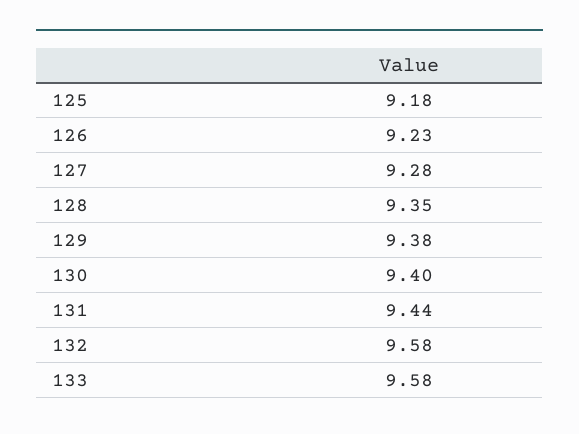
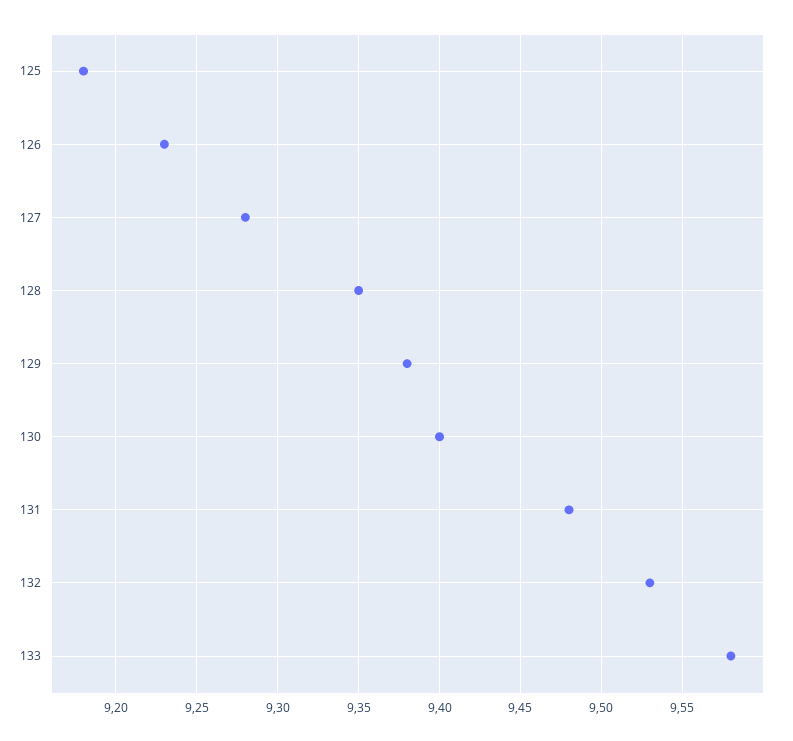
131: 9.44 -> 9.48
132: 9.58 -> 9.53

